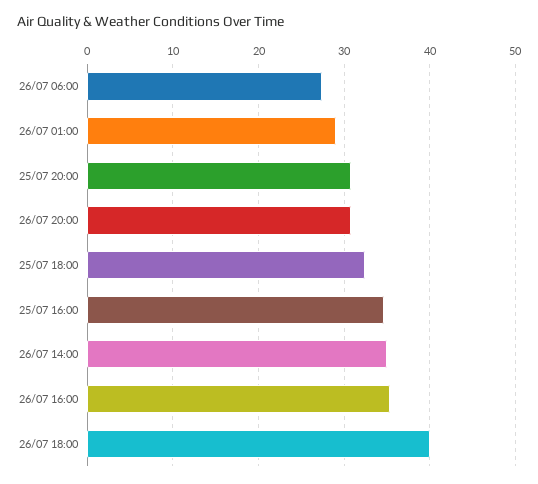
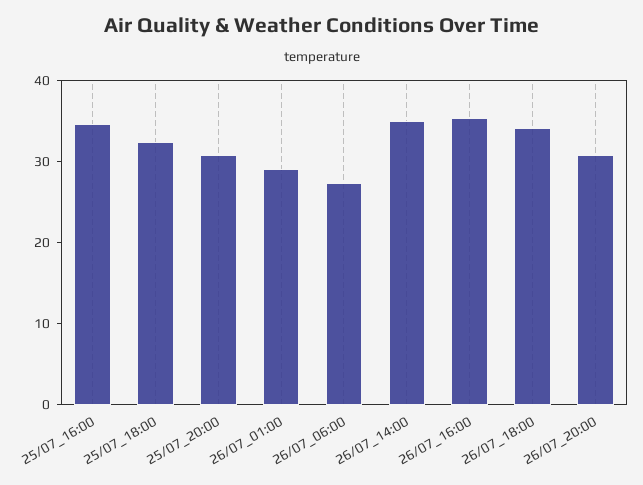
26/07 18:00: 40 -> 34

